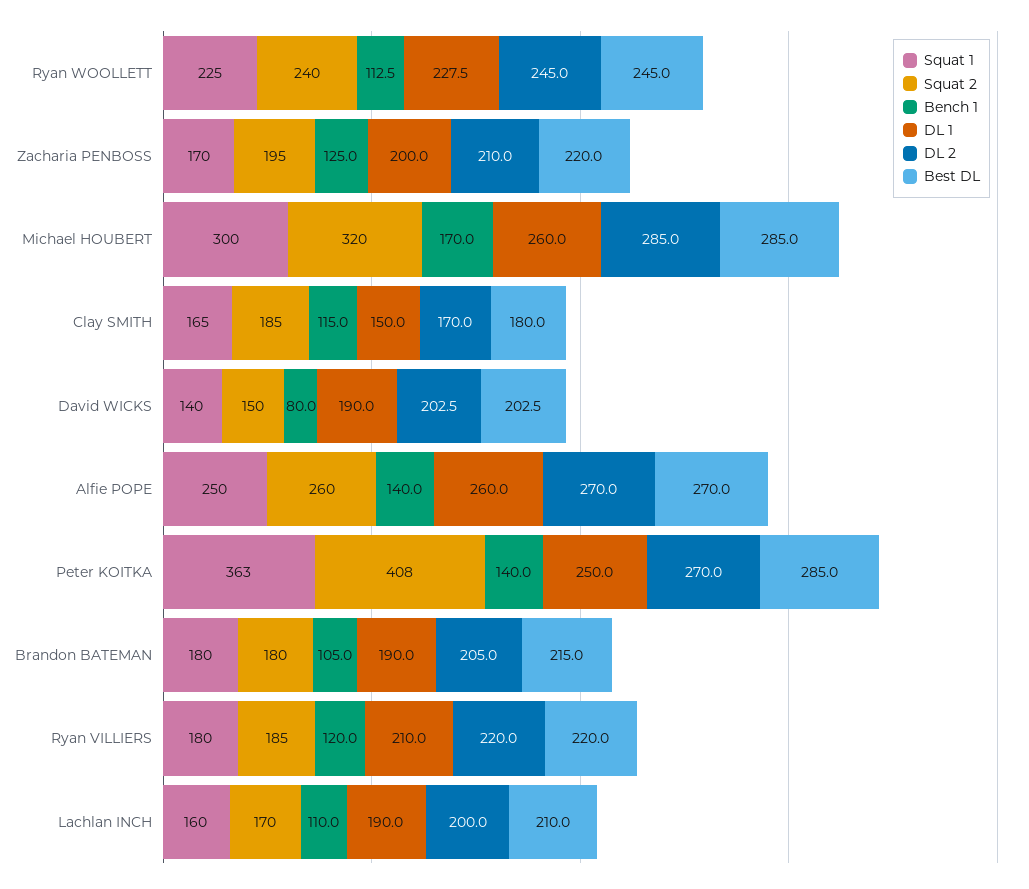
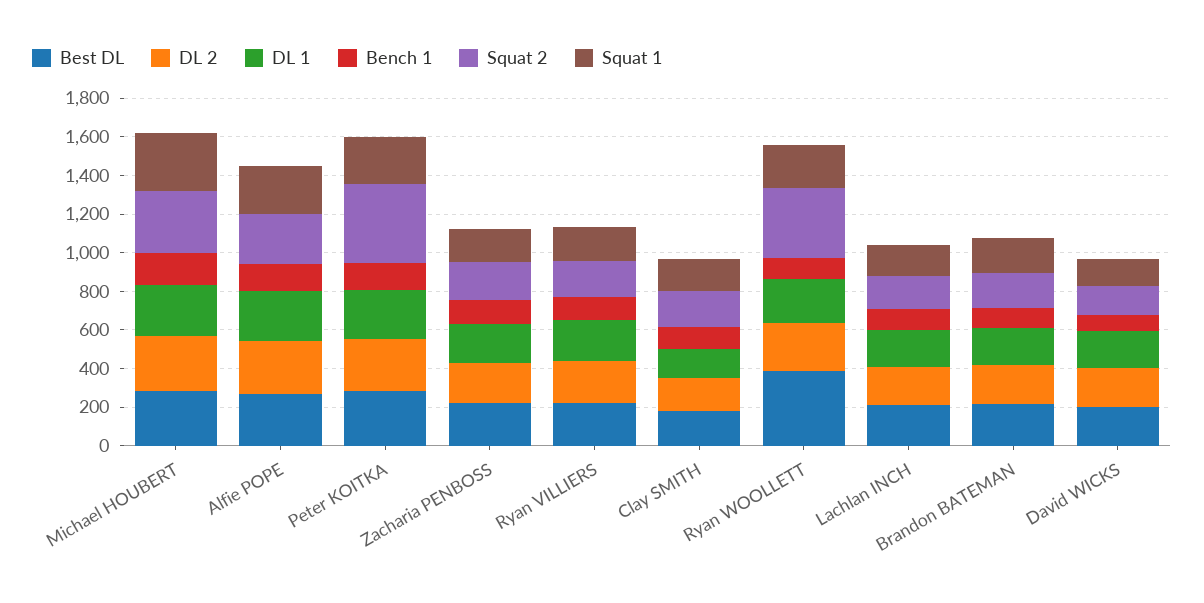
Squat 2, Ryan WOOLLETT: 240 -> 350
Best DL, Ryan WOOLLETT: 245 -> 400
Squat 1, Peter KOITKA: 363 -> 250

